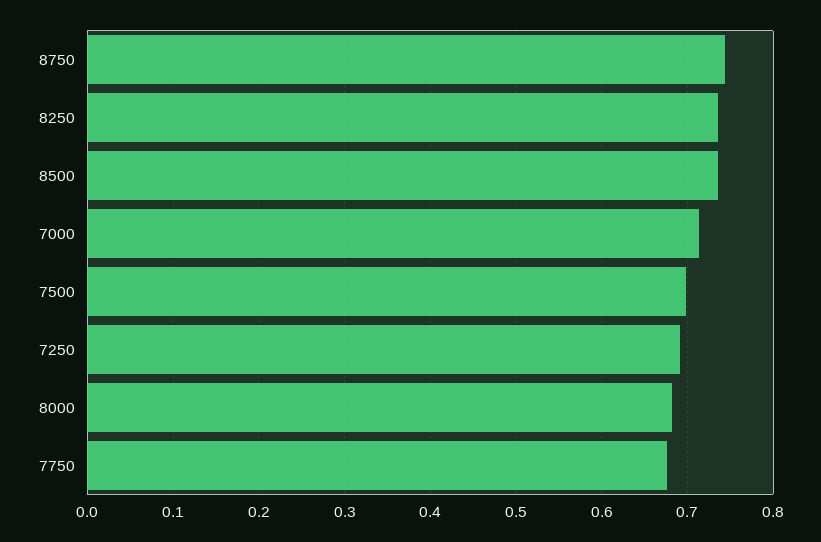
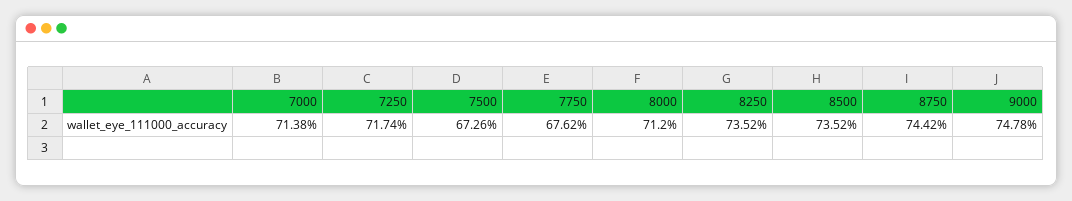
7500: 0.7 -> 0.6726
7250: 0.69 -> 0.7174
8000: 0.68 -> 0.712
9000: none -> 0.7478

